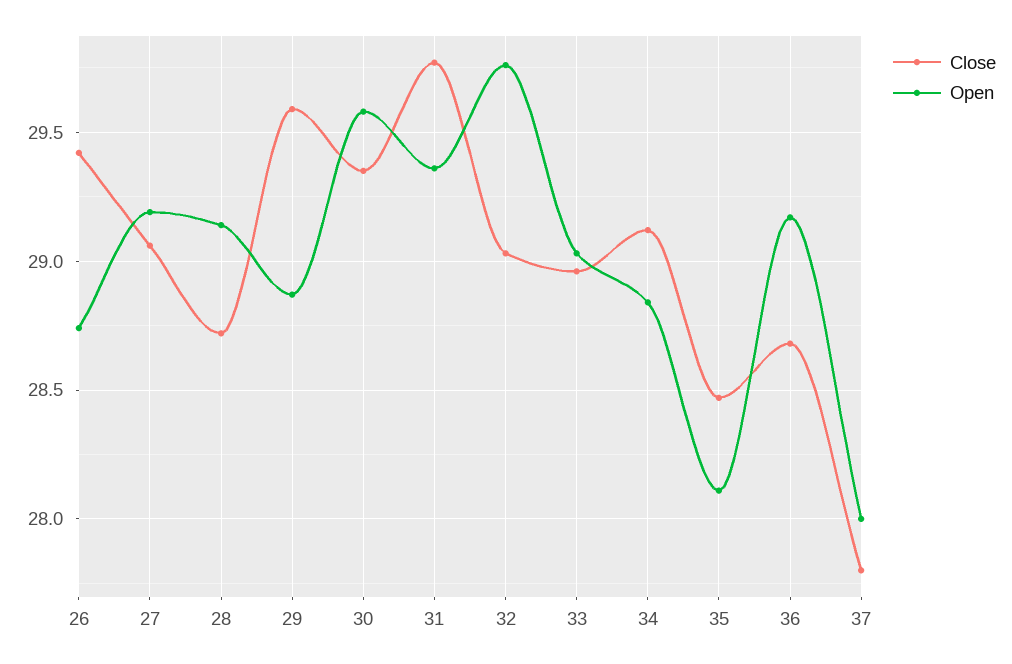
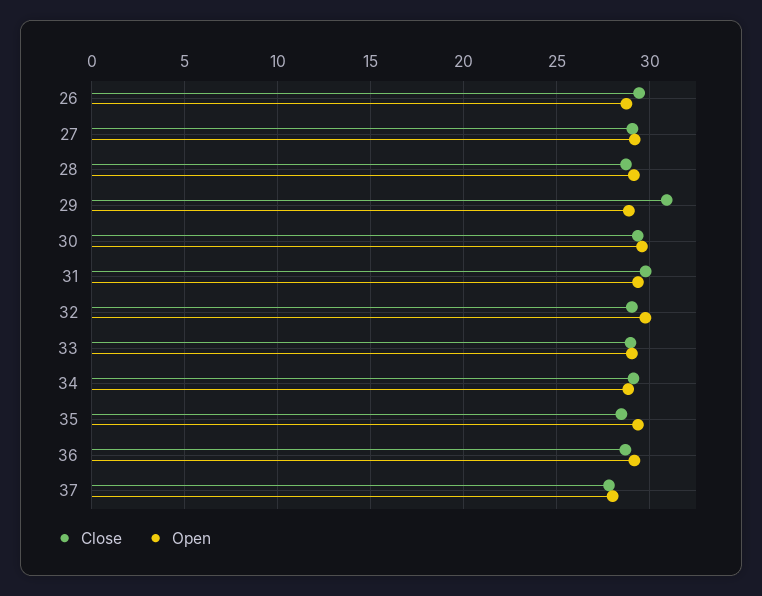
Close, 29: 29.6 -> 31
Open, 35: 28.1 -> 29.5

